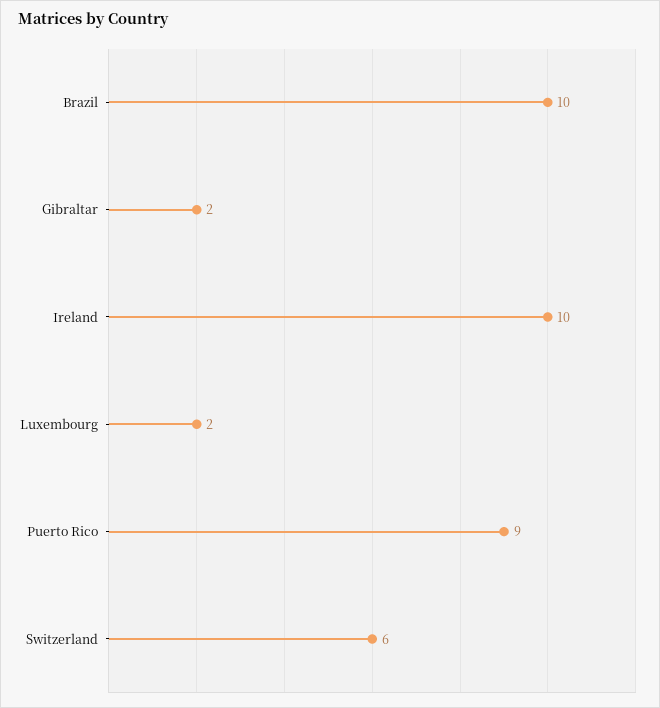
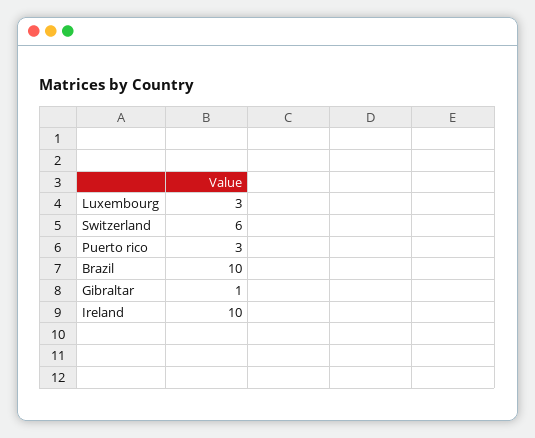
Gibraltar: 2 -> 1
Luxembourg: 2 -> 3
Puerto Rico: 9 -> 3

